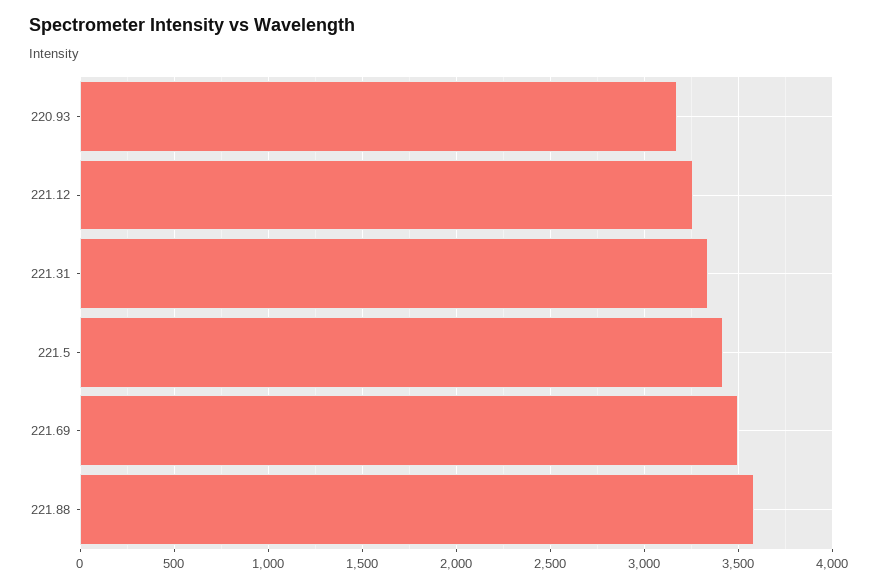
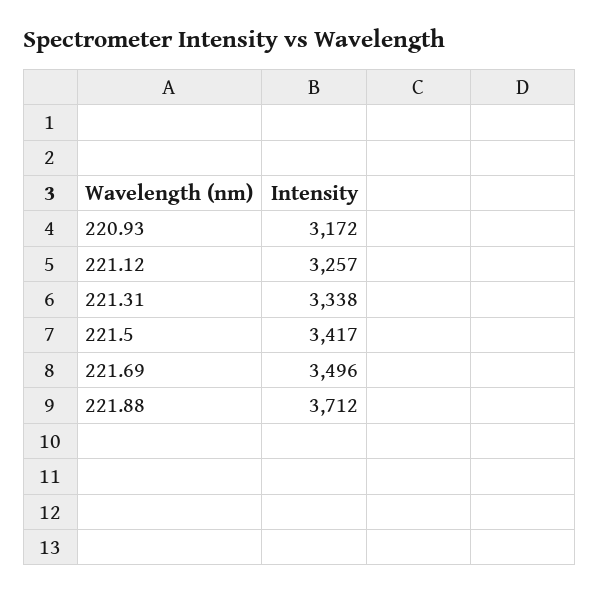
221.88: 3600 -> 3712

